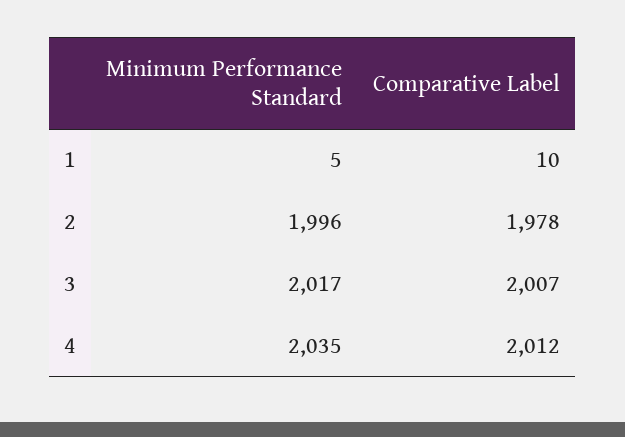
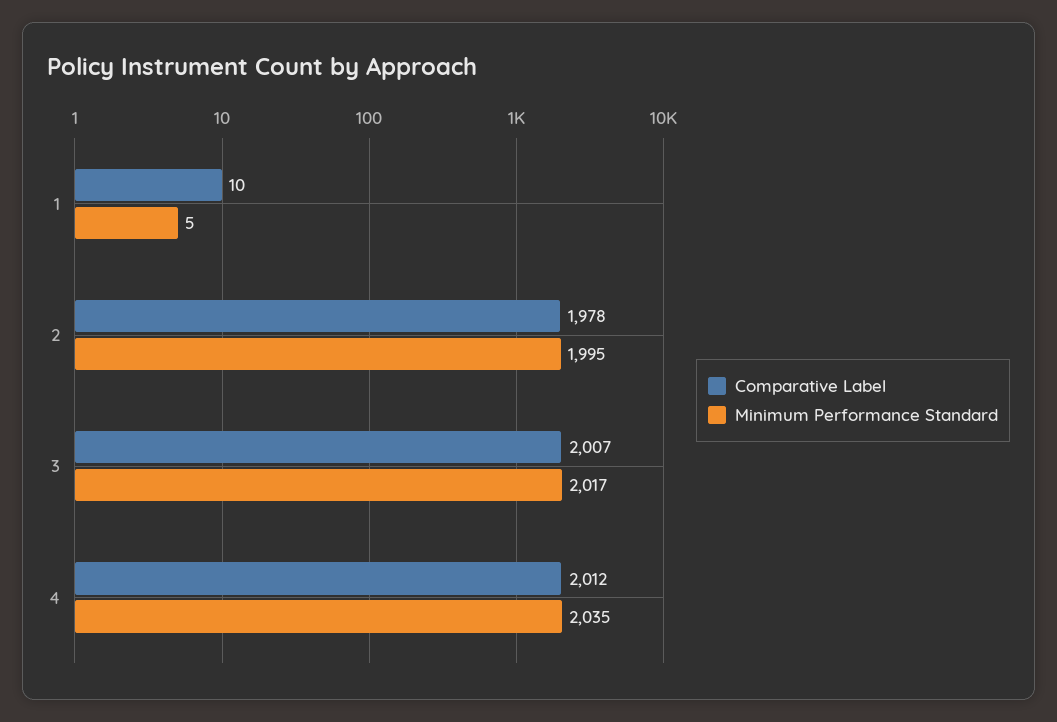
Minimum Performance Standard, 2: 1996 -> 1995

